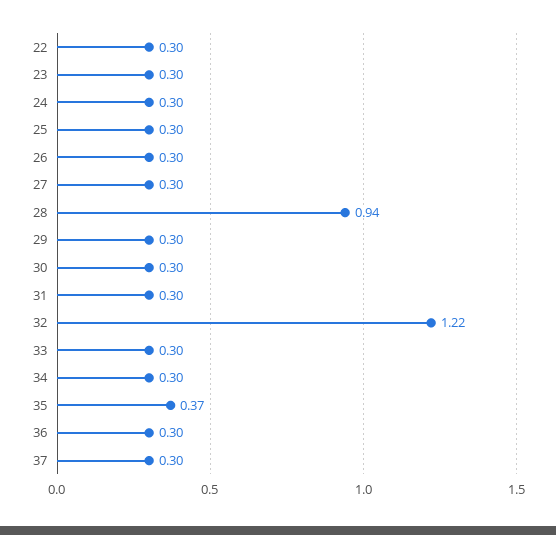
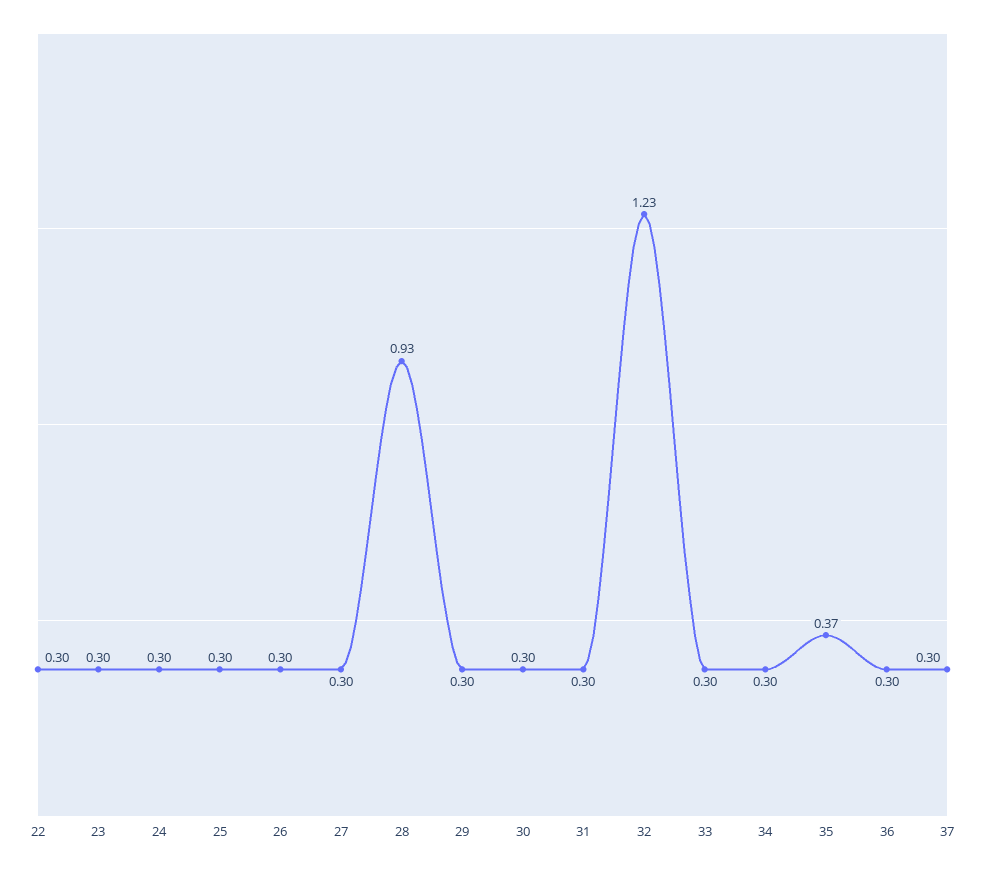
28: 0.94 -> 0.93
32: 1.22 -> 1.23

